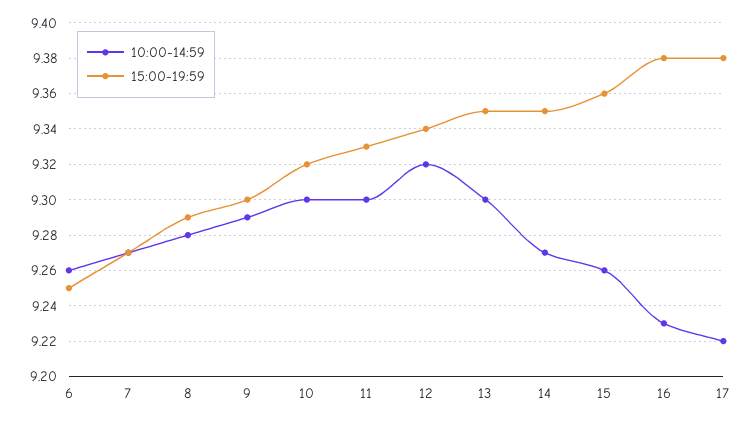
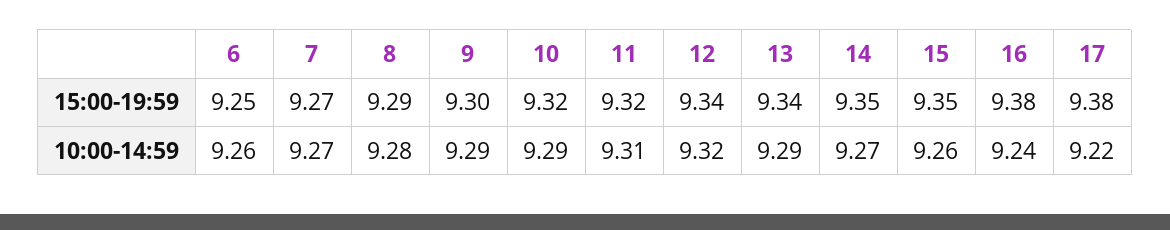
10:00-14:59, 10: 9.3 -> 9.29
10:00-14:59, 11: 9.3 -> 9.31
15:00-19:59, 11: 9.33 -> 9.32
10:00-14:59, 13: 9.3 -> 9.29
15:00-19:59, 13: 9.35 -> 9.34
15:00-19:59, 15: 9.36 -> 9.35
10:00-14:59, 16: 9.23 -> 9.24

